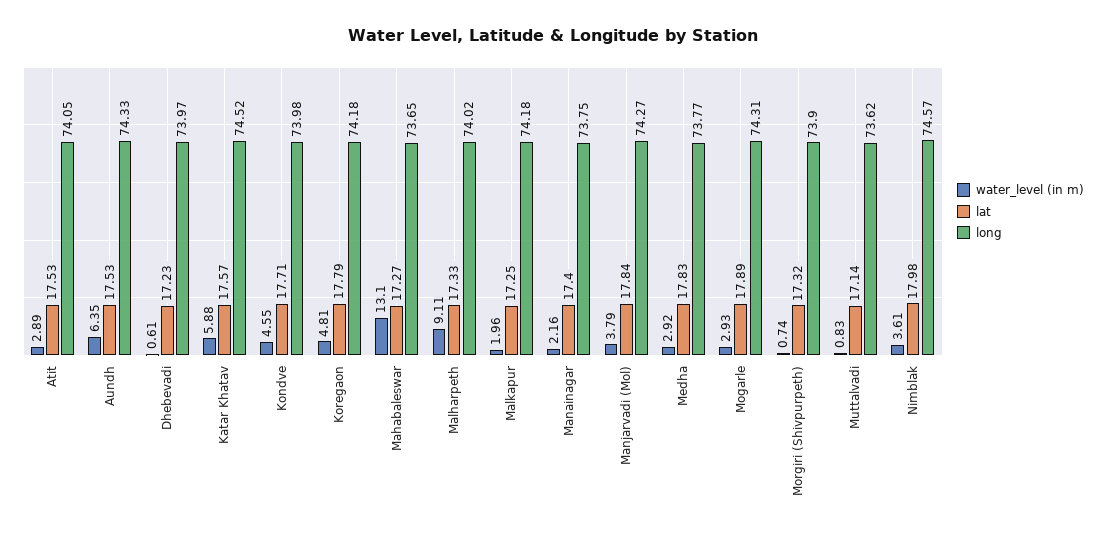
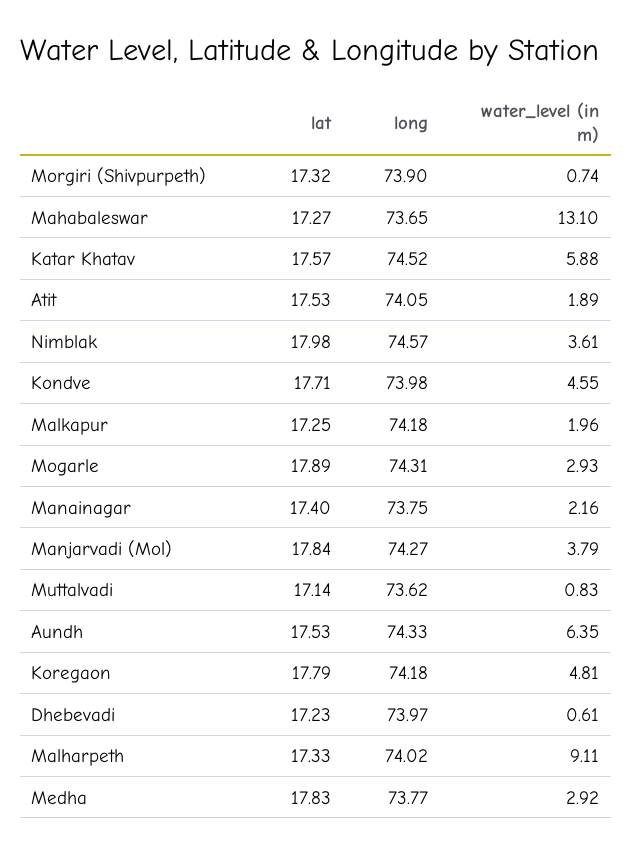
water_level (in m), Atit: 2.89 -> 1.89

